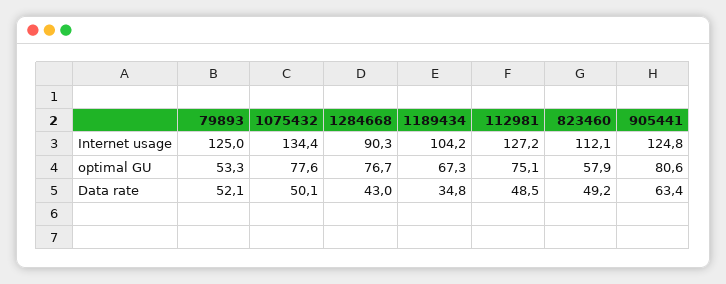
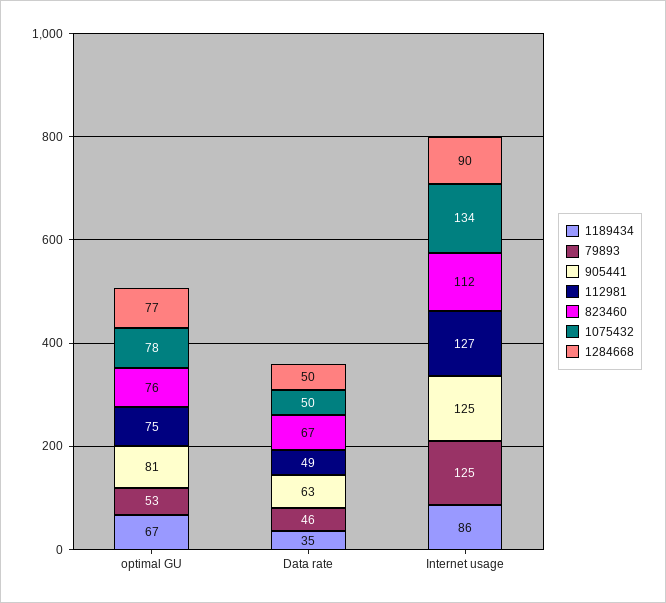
1189434, Internet usage: 104.2 -> 86
823460, optimal GU: 57.9 -> 76
79893, Data rate: 52.1 -> 46
1284668, Data rate: 43 -> 50
823460, Data rate: 49.2 -> 67

